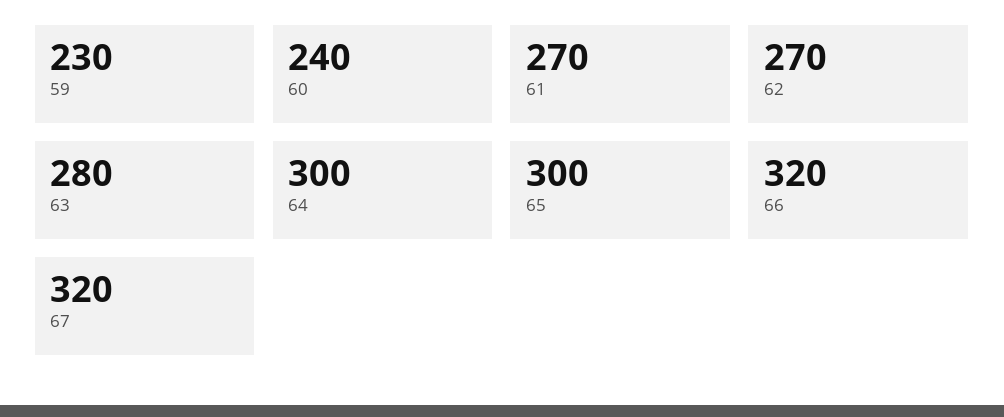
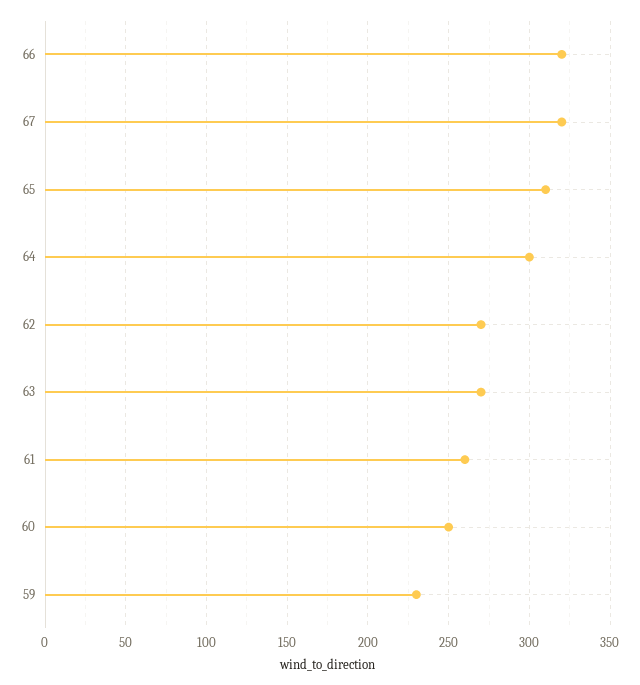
60: 240 -> 250
61: 270 -> 260
63: 280 -> 270
65: 300 -> 310

